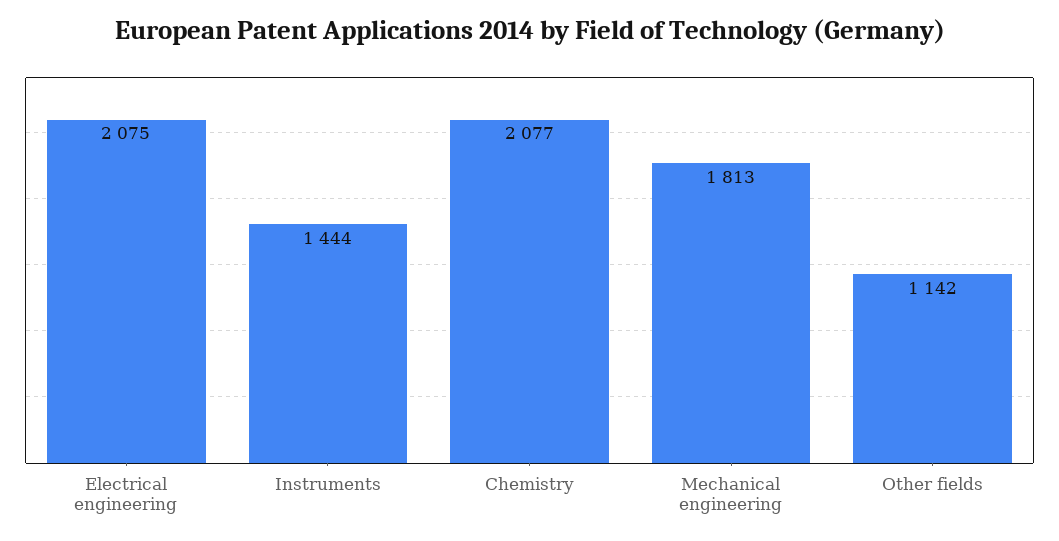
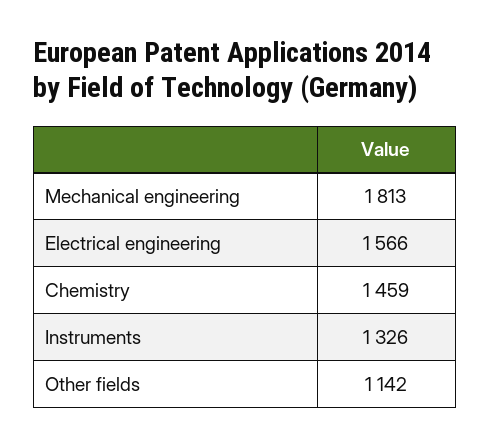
Electrical engineering: 2075 -> 1566
Instruments: 1444 -> 1326
Chemistry: 2077 -> 1459

